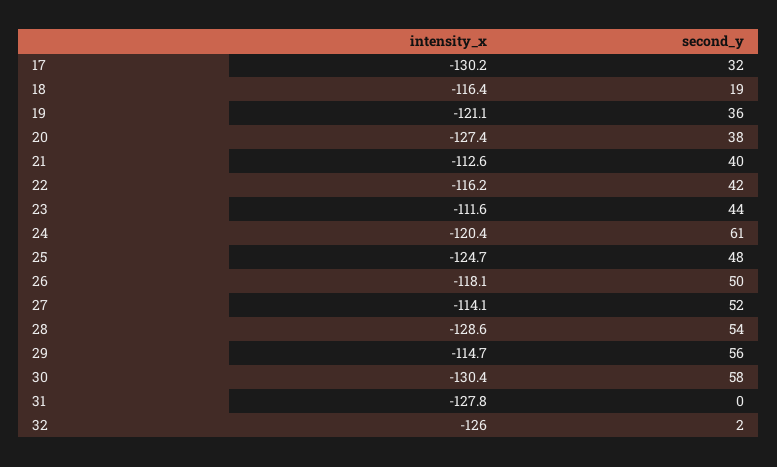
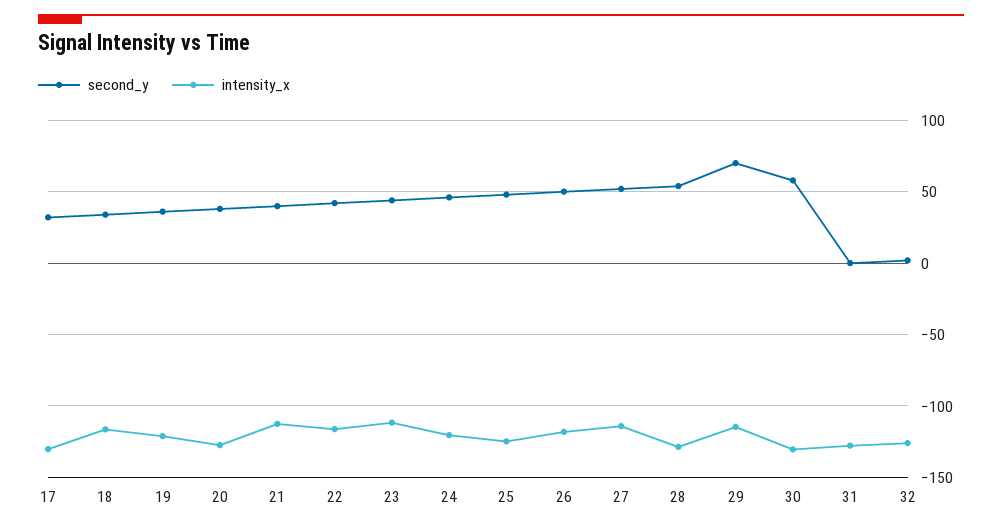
second_y, 18: 19 -> 35
second_y, 24: 61 -> 45
second_y, 29: 56 -> 70

